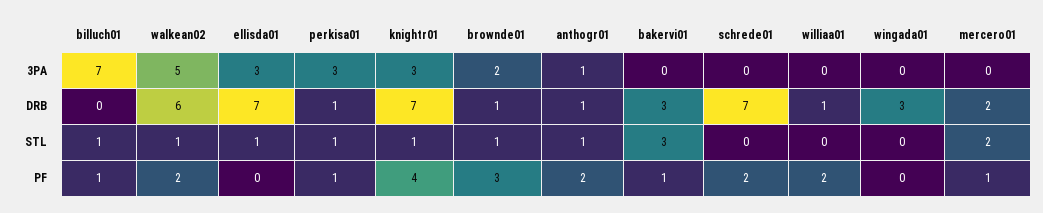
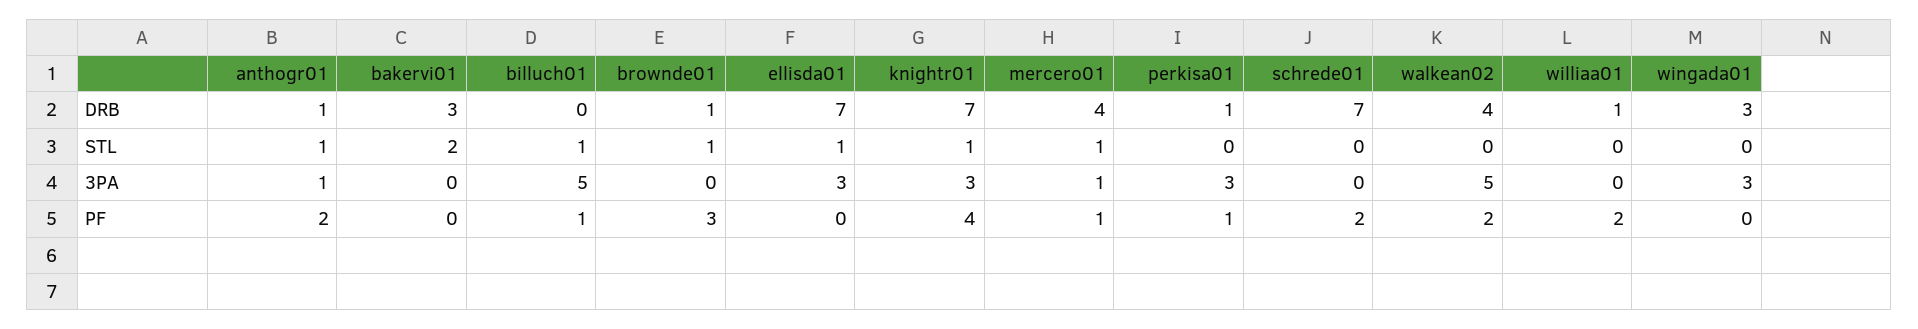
billuch01, 3PA: 7 -> 5
brownde01, 3PA: 2 -> 0
wingada01, 3PA: 0 -> 3
mercero01, 3PA: 0 -> 1
walkean02, DRB: 6 -> 4
mercero01, DRB: 2 -> 4
walkean02, STL: 1 -> 0
perkisa01, STL: 1 -> 0
bakervi01, STL: 3 -> 2
mercero01, STL: 2 -> 1
bakervi01, PF: 1 -> 0

